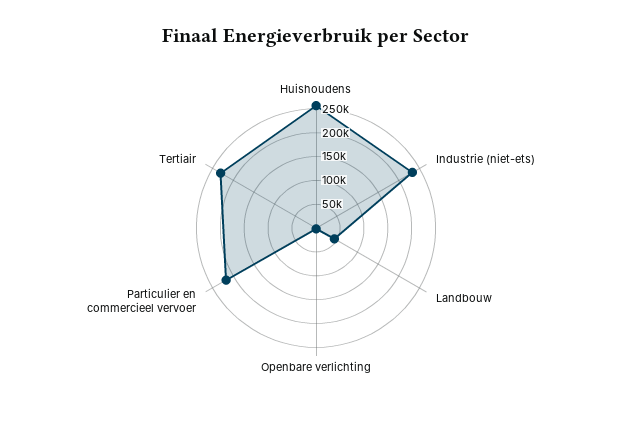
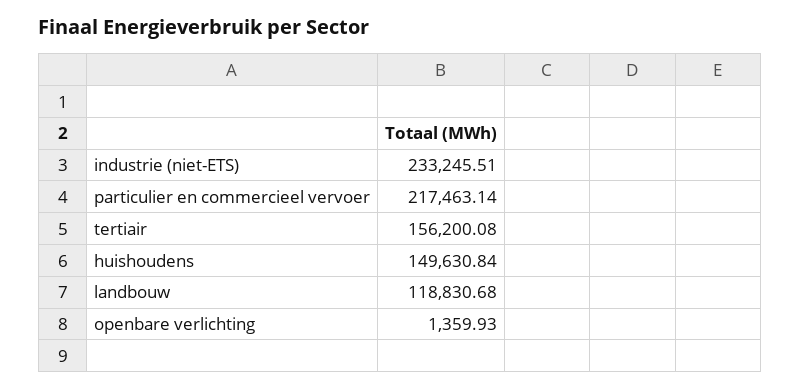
Huishoudens: 250000 -> 149630.84
Landbouw: 50000 -> 118830.68
Tertiair: 225000 -> 156200.08

